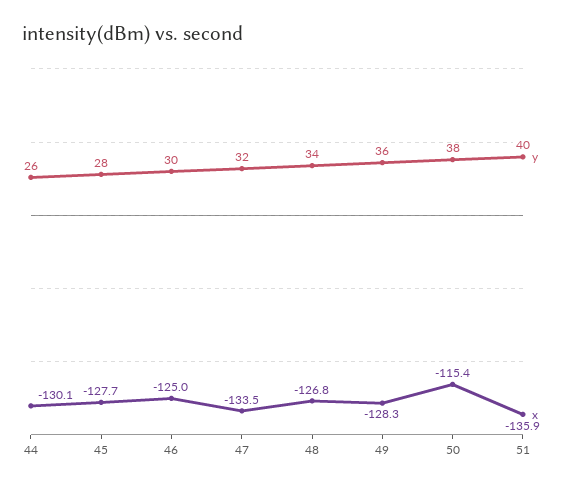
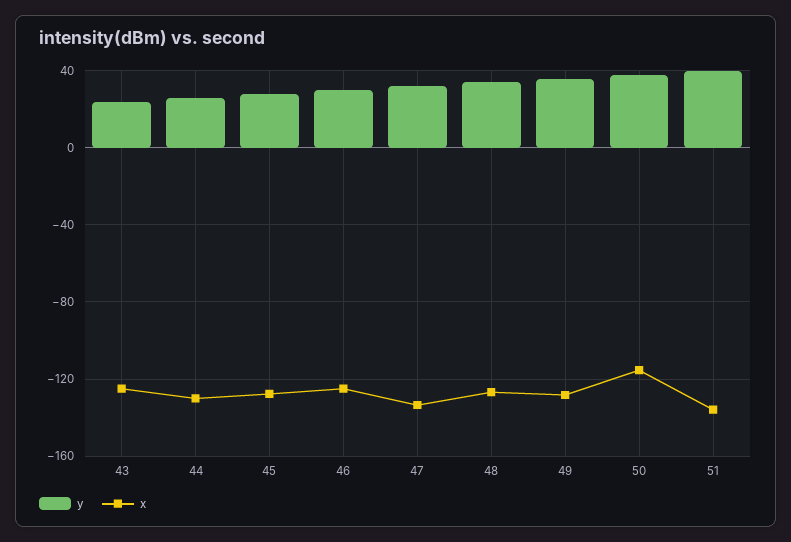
y, 43: none -> 25
x, 43: none -> -125

